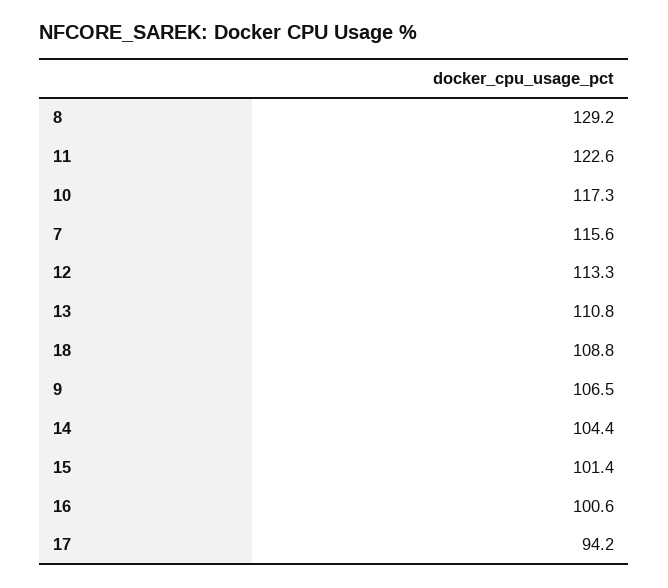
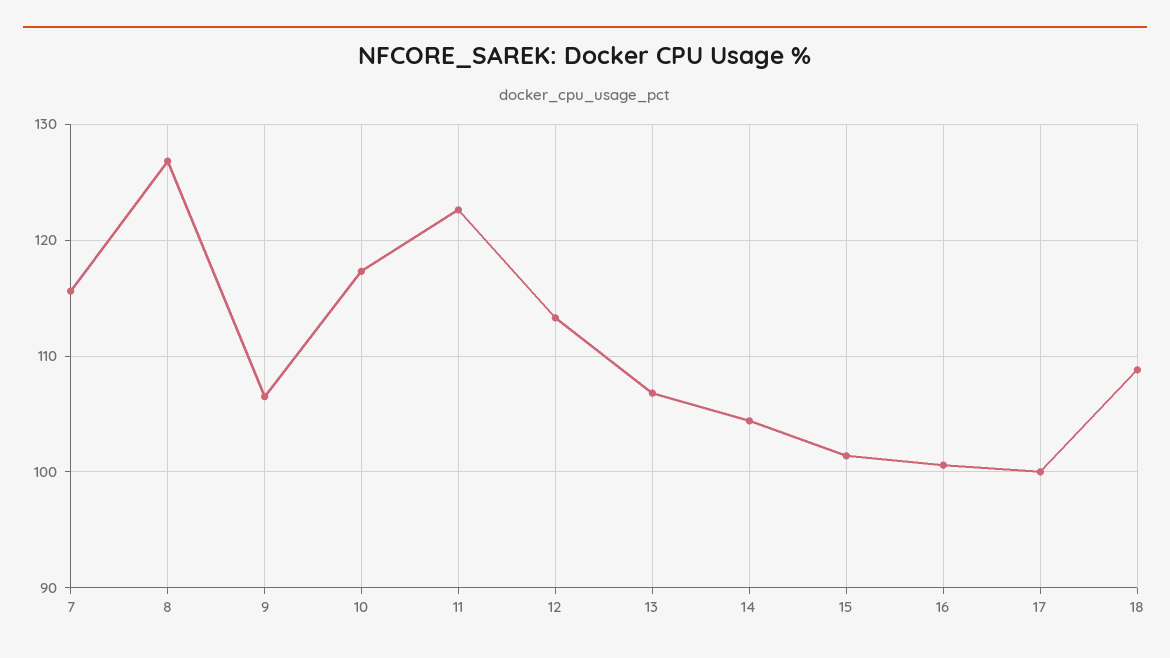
8: 129.2 -> 127
13: 110.8 -> 107
17: 94.2 -> 100

